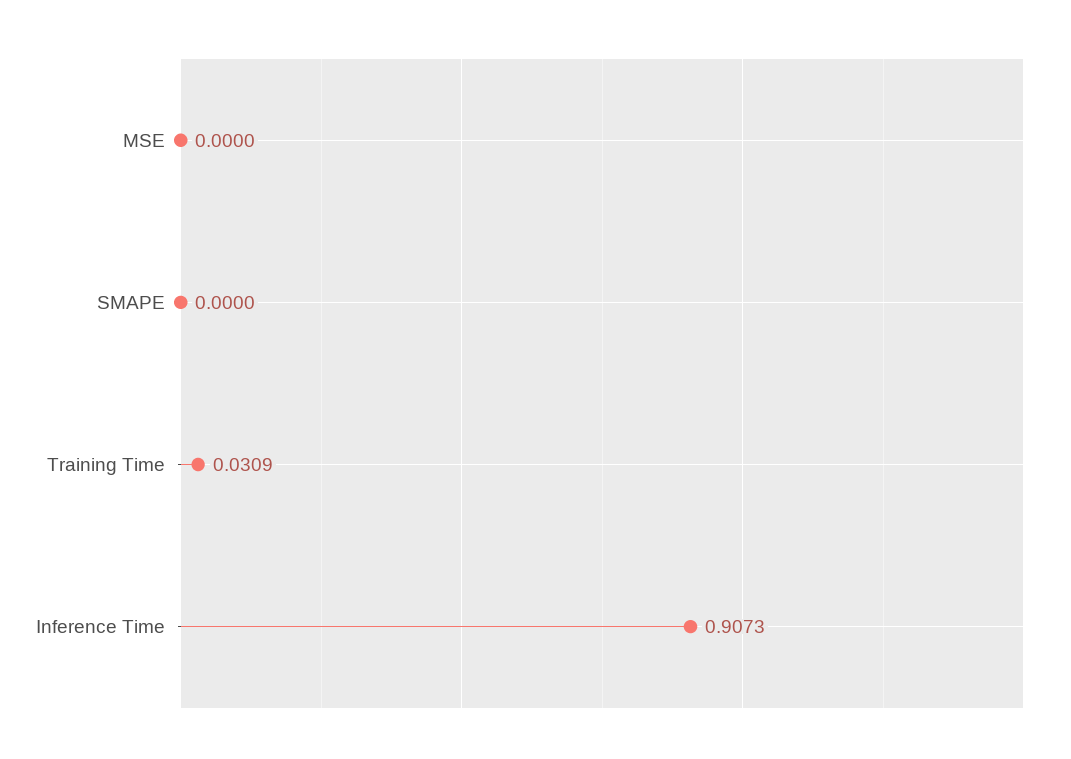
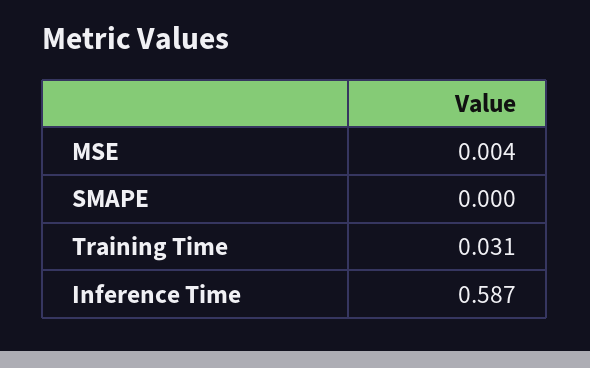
MSE: 0 -> 0.004
Inference Time: 0.9073 -> 0.587

